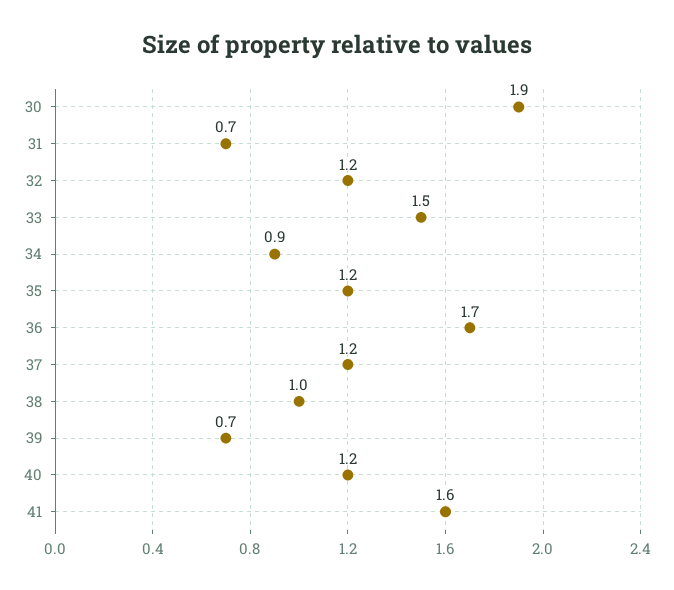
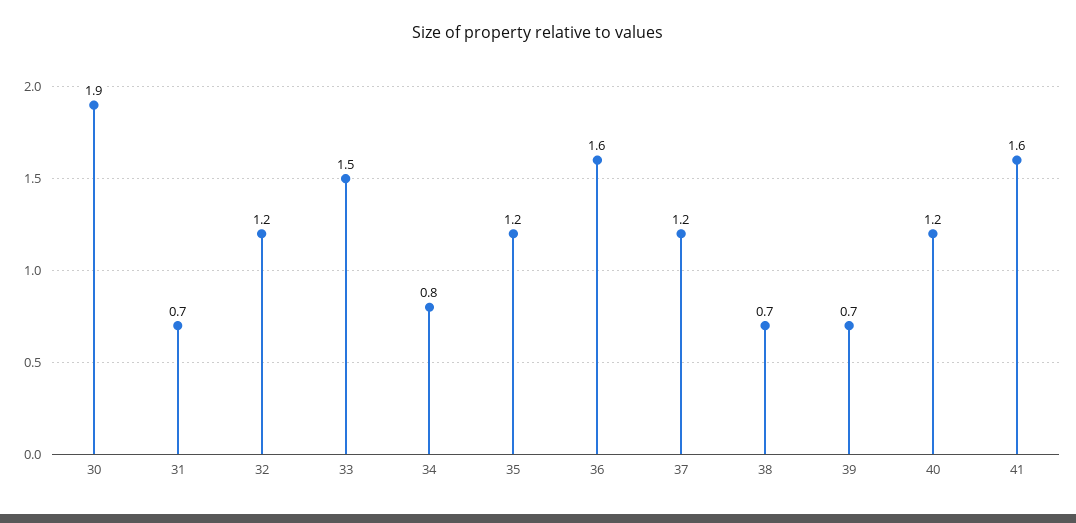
34: 0.9 -> 0.8
36: 1.7 -> 1.6
38: 1 -> 0.7

